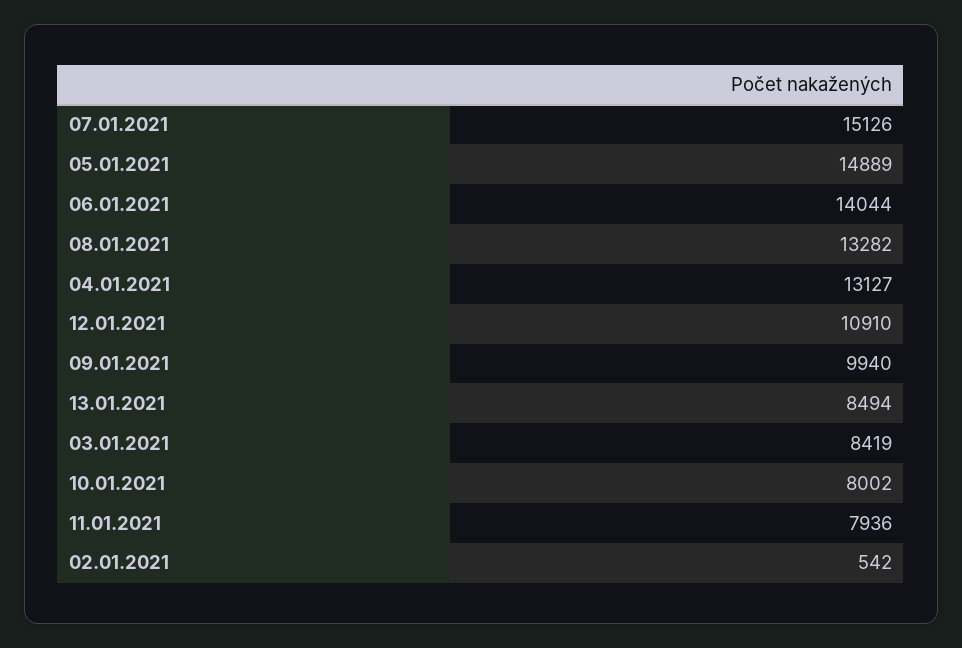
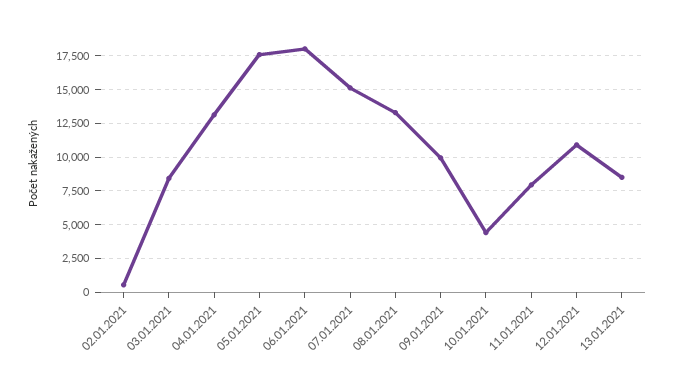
05.01.2021: 14889 -> 17500
06.01.2021: 14044 -> 18000
10.01.2021: 8002 -> 4500

